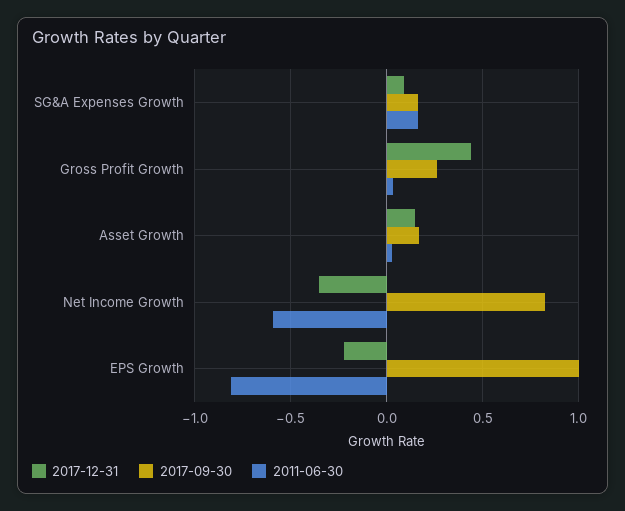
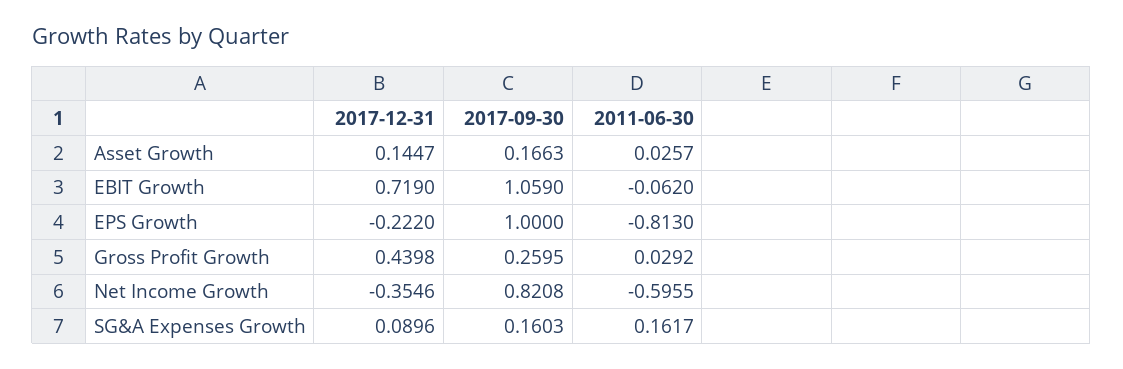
2017-12-31, EBIT Growth: none -> 0.719
2017-09-30, EBIT Growth: none -> 1.059
2011-06-30, EBIT Growth: none -> -0.062

